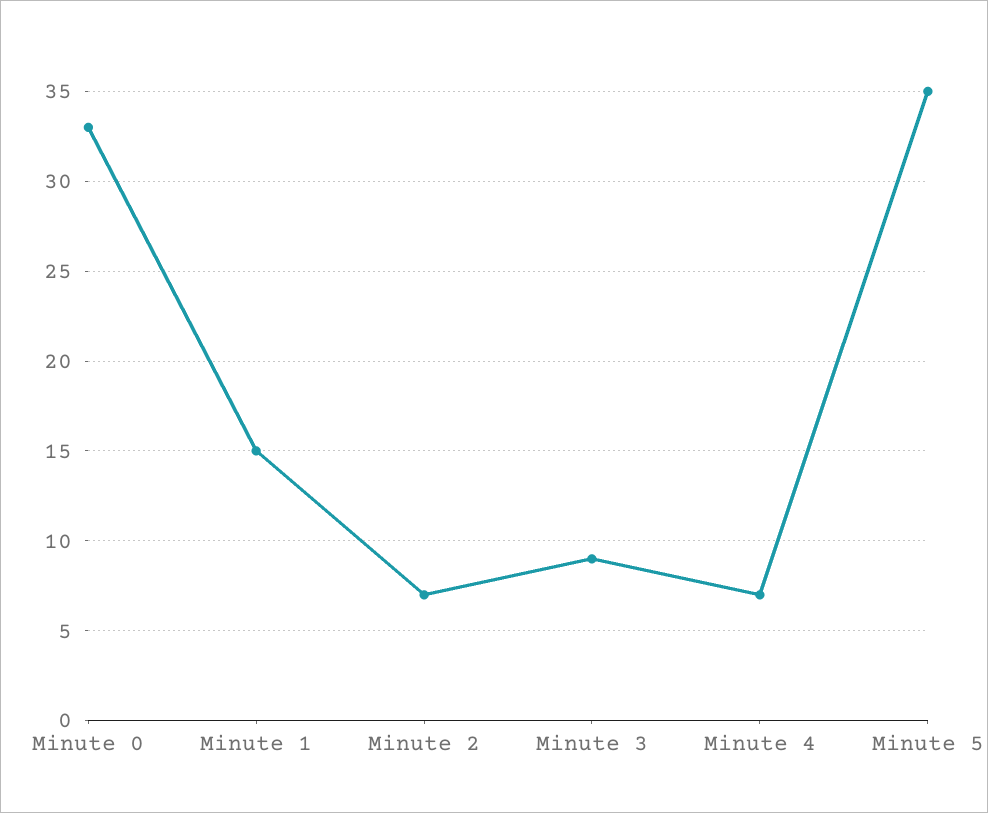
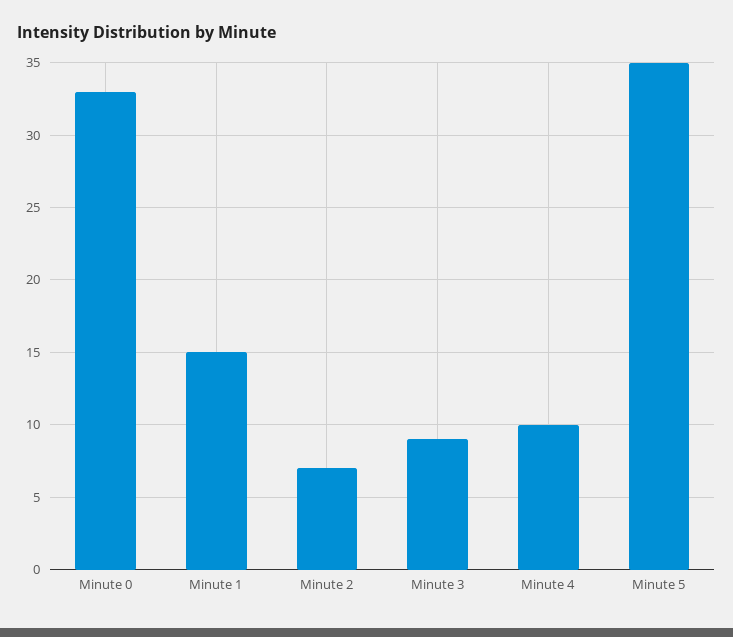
Minute 4: 7 -> 10

